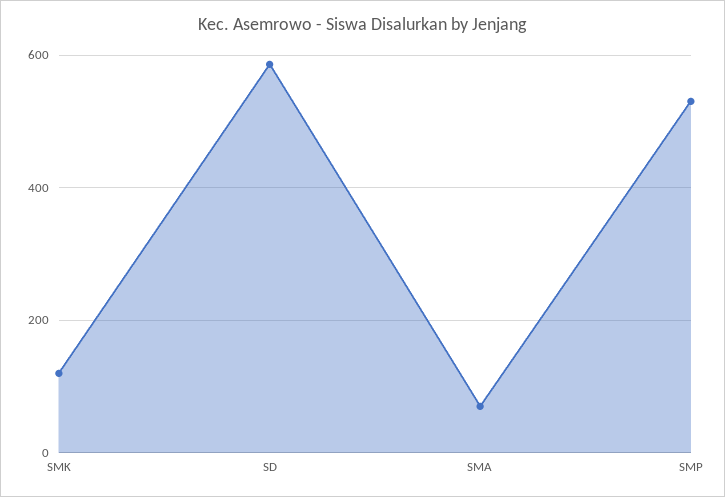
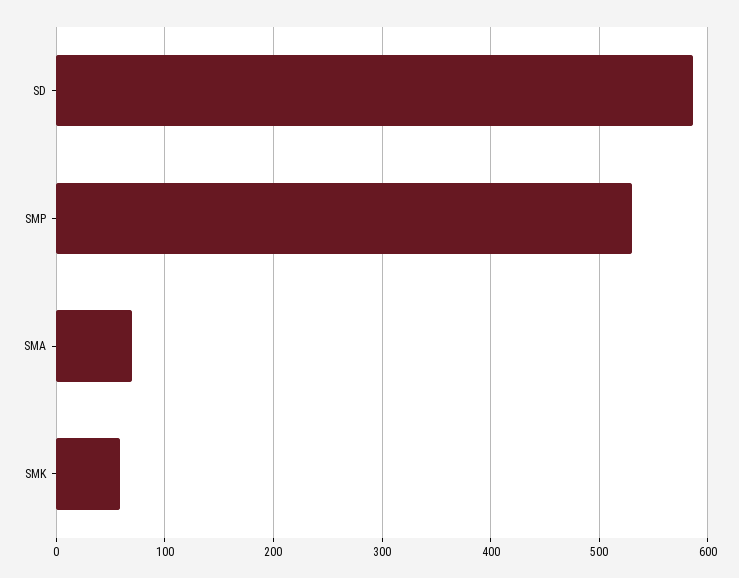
SMK: 120 -> 60

